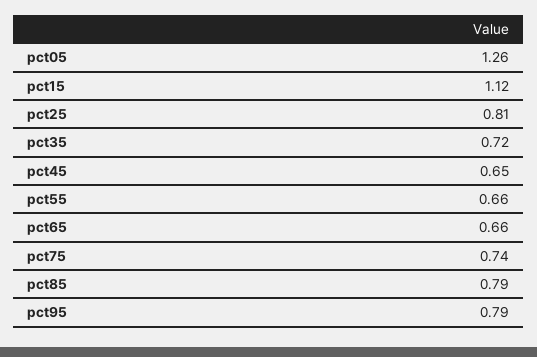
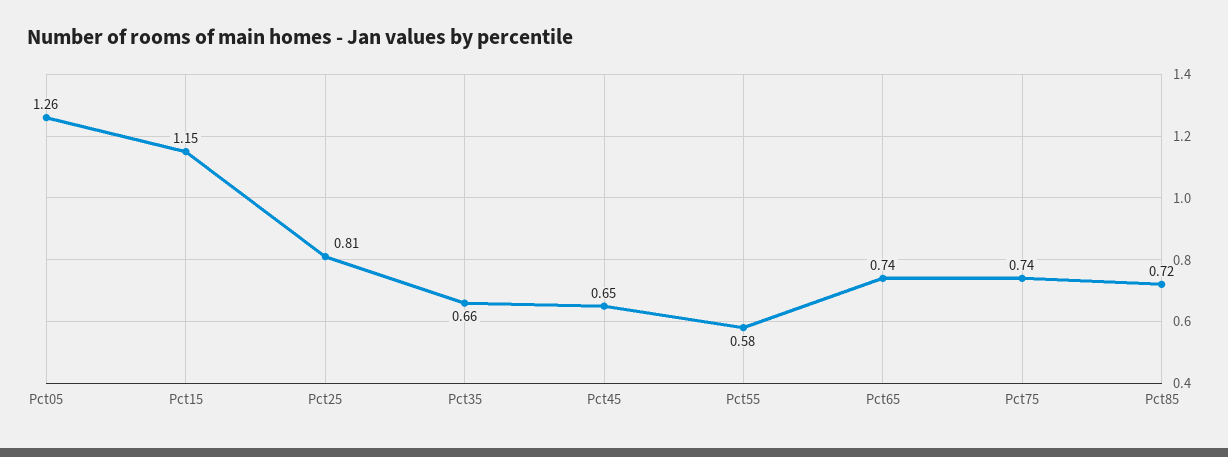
pct15: 1.12 -> 1.15
pct35: 0.72 -> 0.66
pct55: 0.66 -> 0.58
pct65: 0.66 -> 0.74
pct85: 0.79 -> 0.72
pct95: 0.79 -> none

